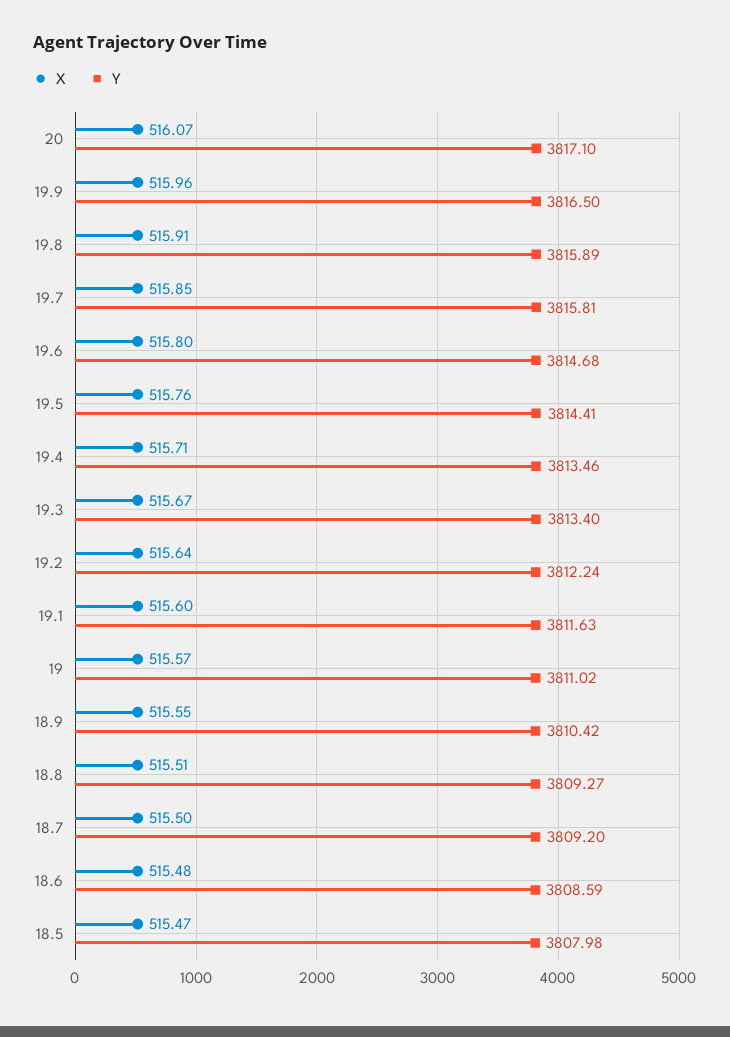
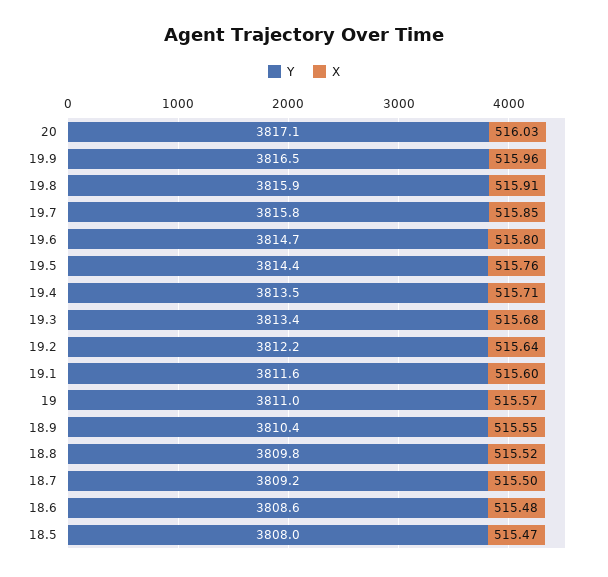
X, 20: 516.07 -> 516.03
X, 19.3: 515.67 -> 515.68
X, 18.8: 515.51 -> 515.52
Y, 18.8: 3809.27 -> 3809.8

